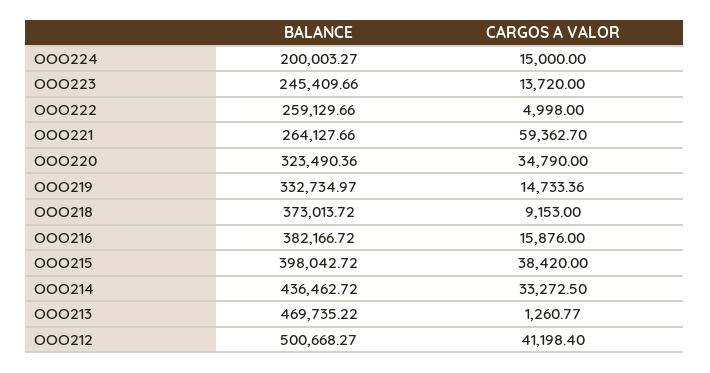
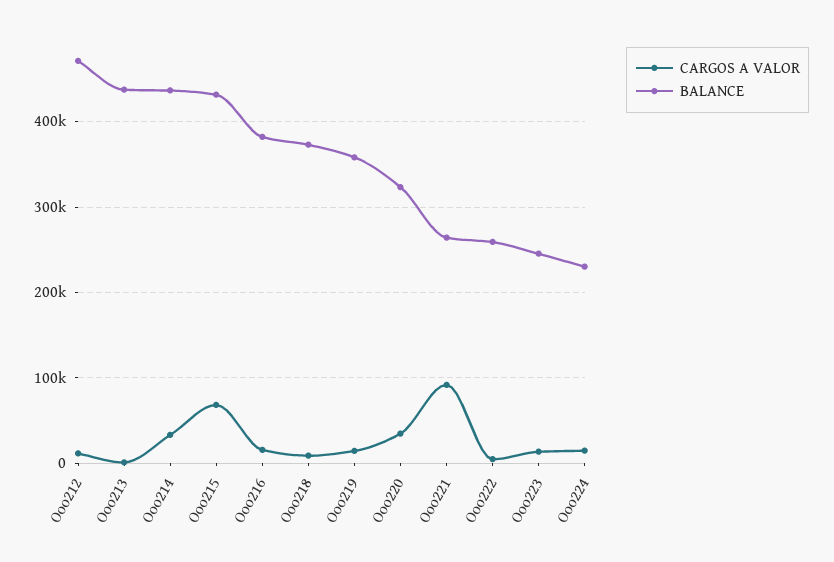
BALANCE, OOO224: 200003.27 -> 230000
CARGOS A VALOR, OOO221: 59362.7 -> 90000
BALANCE, OOO219: 332734.97 -> 360000
BALANCE, OOO215: 398042.72 -> 430000
CARGOS A VALOR, OOO215: 38420 -> 70000
BALANCE, OOO213: 469735.22 -> 440000
BALANCE, OOO212: 500668.27 -> 470000
CARGOS A VALOR, OOO212: 41198.4 -> 10000

